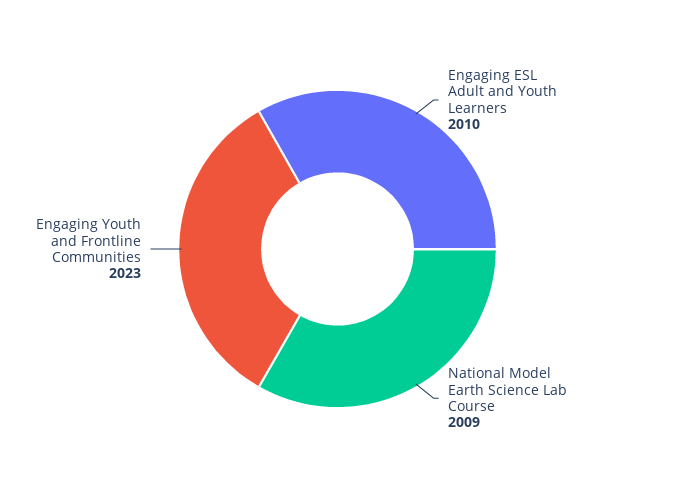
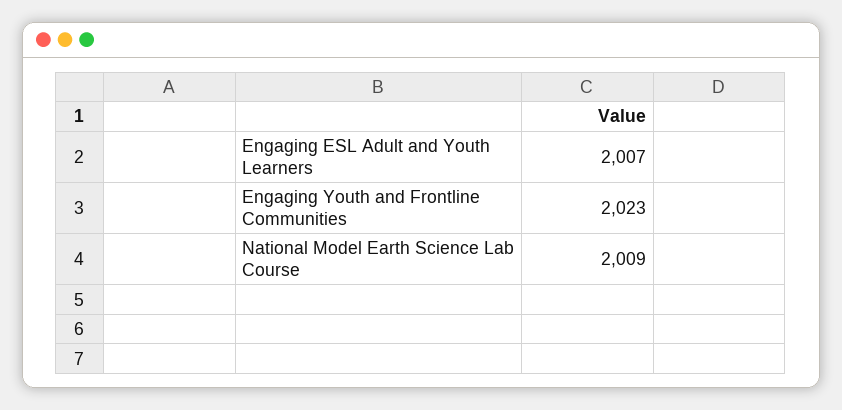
Engaging ESL Adult and Youth Learners: 2010 -> 2007

